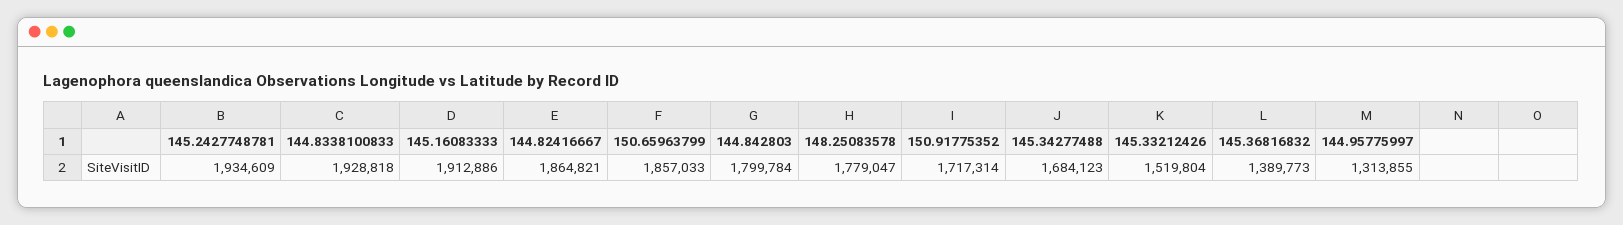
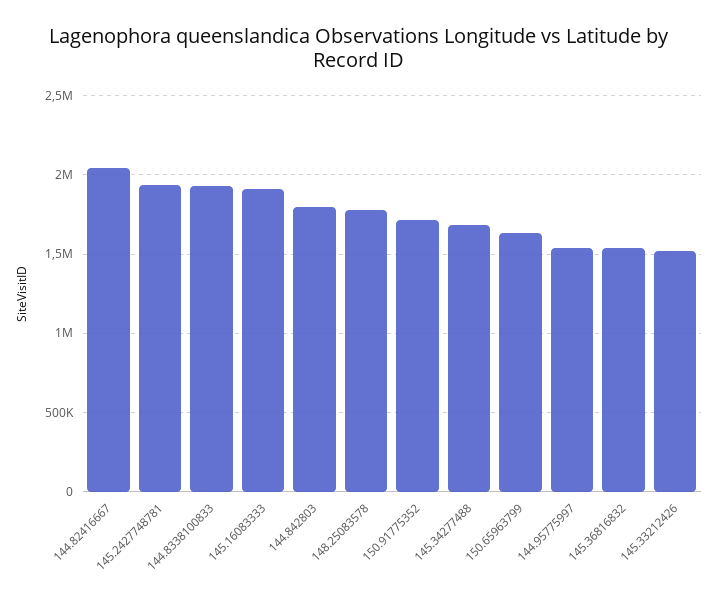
144.82416667: 1864821 -> 2050000
150.65963799: 1857033 -> 1650000
145.36816832: 1389773 -> 1550000
144.95775997: 1313855 -> 1550000

